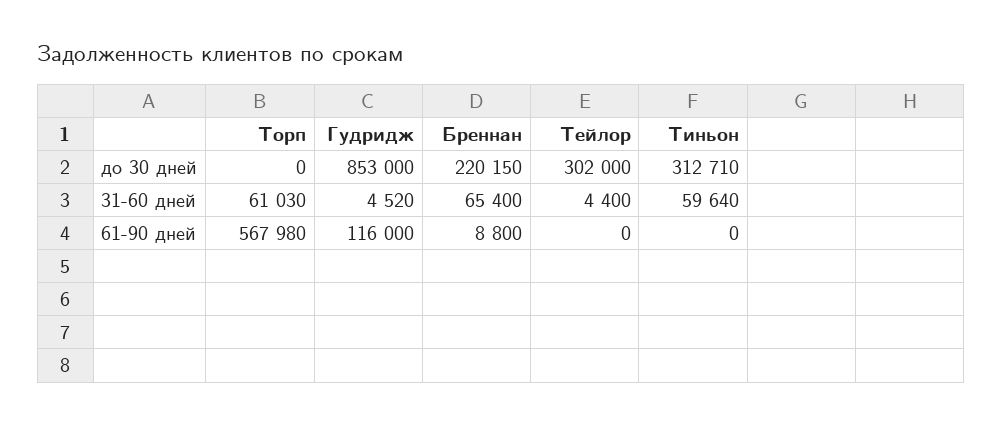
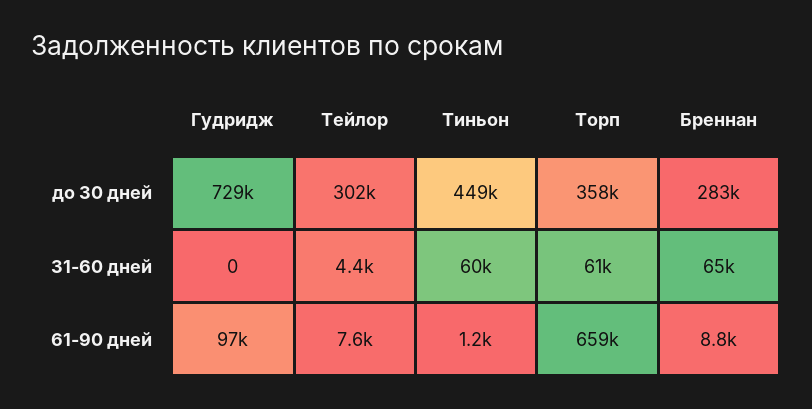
Торп, до 30 дней: 0 -> 358000
Гудридж, до 30 дней: 853000 -> 729000
Бреннан, до 30 дней: 220150 -> 283000
Тиньон, до 30 дней: 312710 -> 449000
Гудридж, 31-60 дней: 4520 -> 0
Торп, 61-90 дней: 567980 -> 659000
Гудридж, 61-90 дней: 116000 -> 97000
Тейлор, 61-90 дней: 0 -> 7600
Тиньон, 61-90 дней: 0 -> 1200

